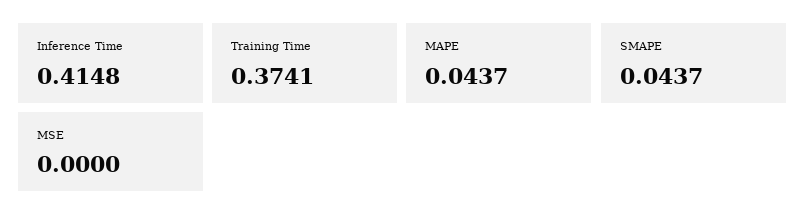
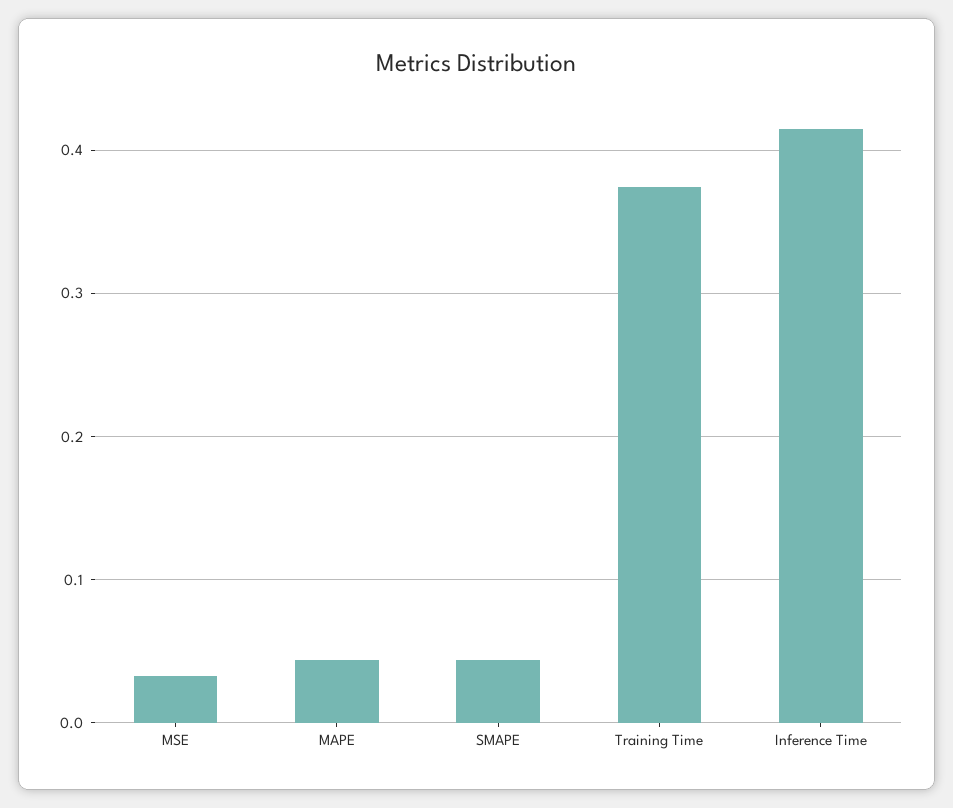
MSE: 0 -> 0.03

